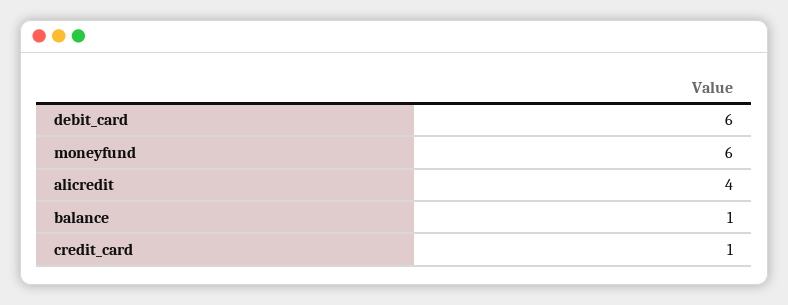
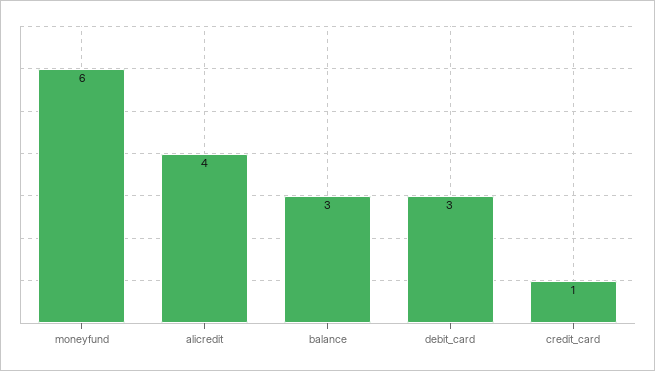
debit_card: 6 -> 3
balance: 1 -> 3

